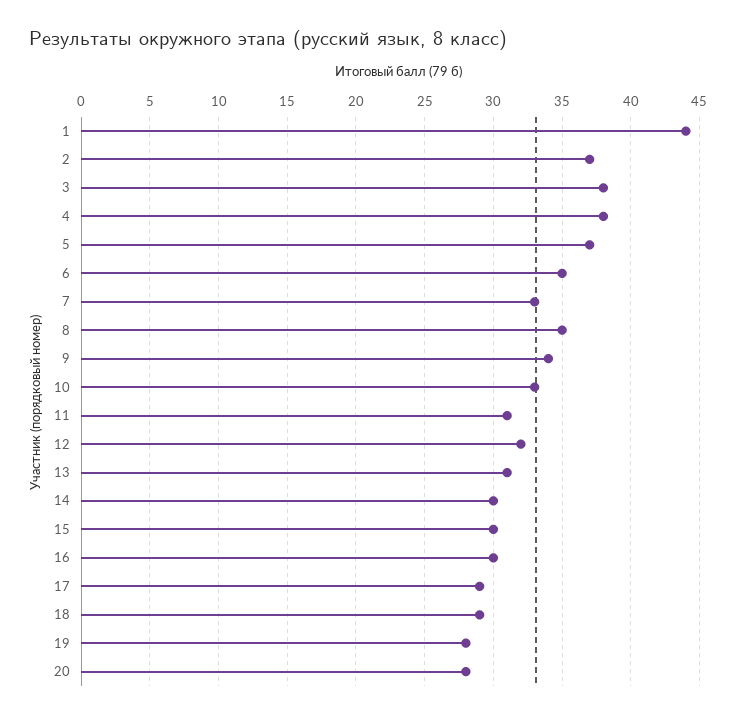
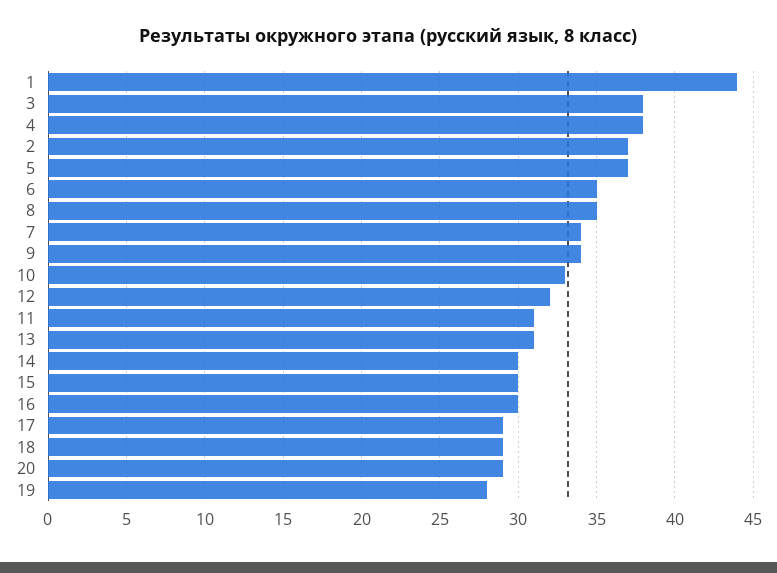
7: 33 -> 34
20: 28 -> 29

